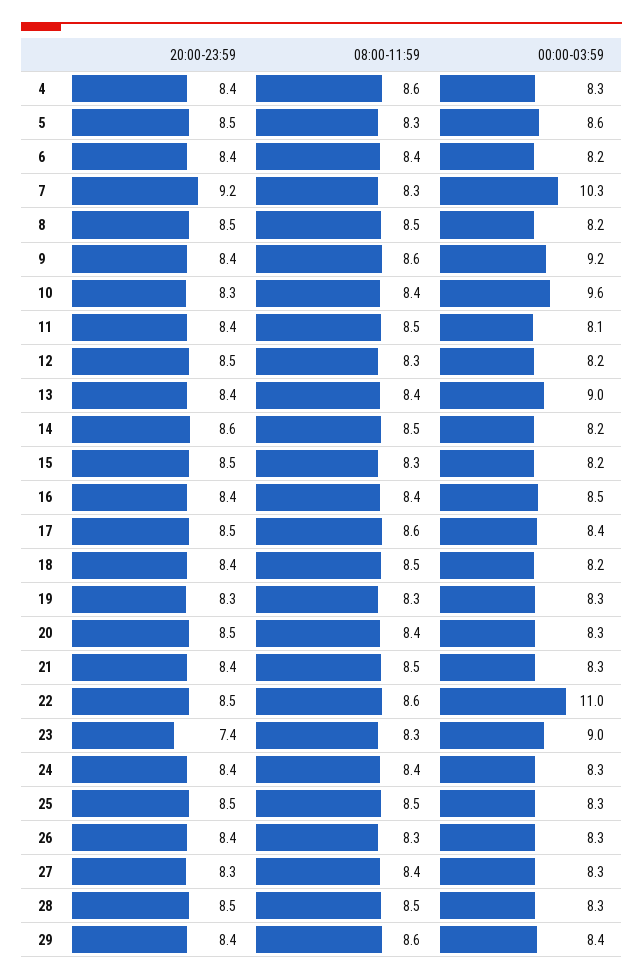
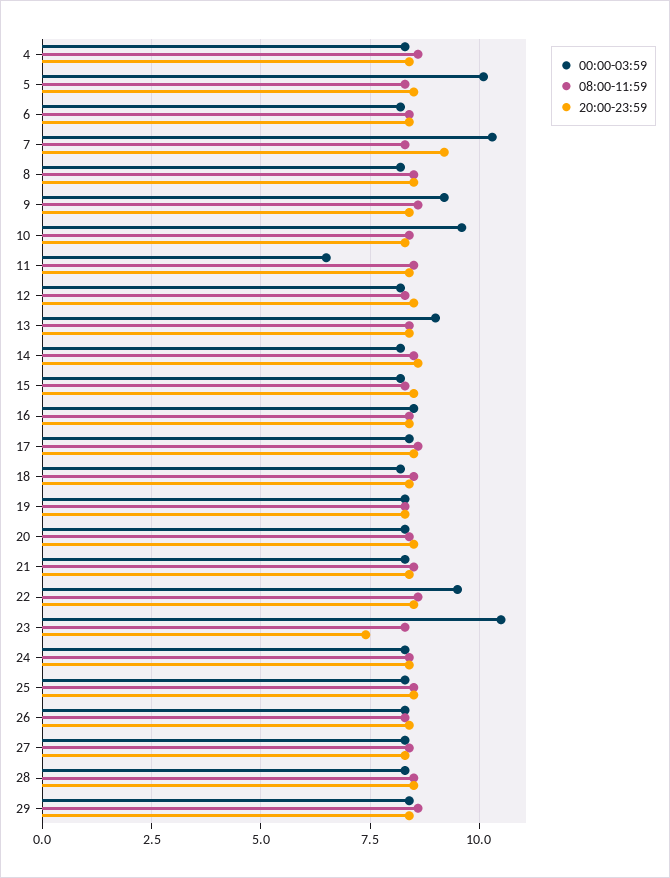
00:00-03:59, 5: 8.6 -> 10
00:00-03:59, 11: 8.1 -> 6.5
00:00-03:59, 22: 11 -> 9.5
00:00-03:59, 23: 9 -> 10.5

